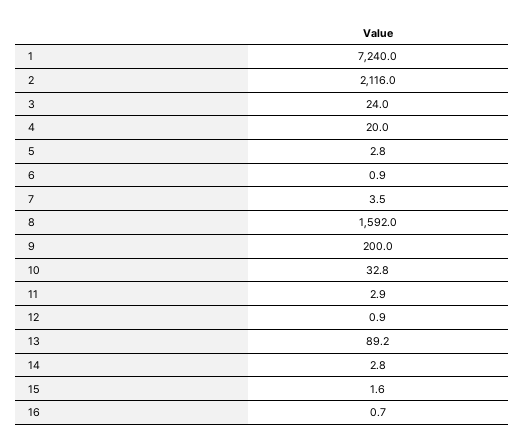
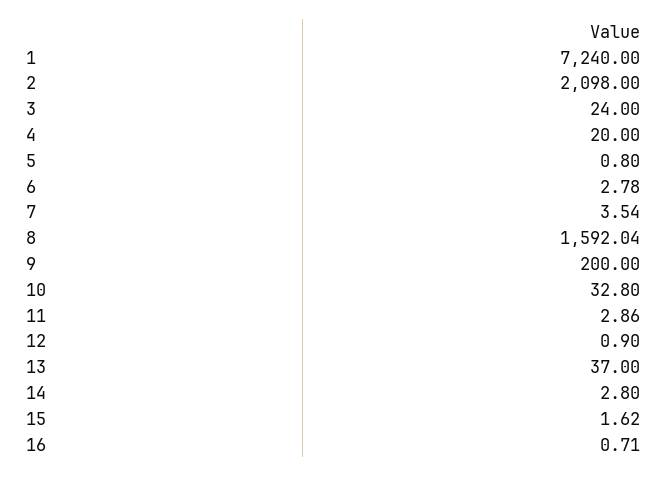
2: 2116 -> 2098
5: 2.8 -> 0.8
6: 0.9 -> 2.78
13: 89.2 -> 37

